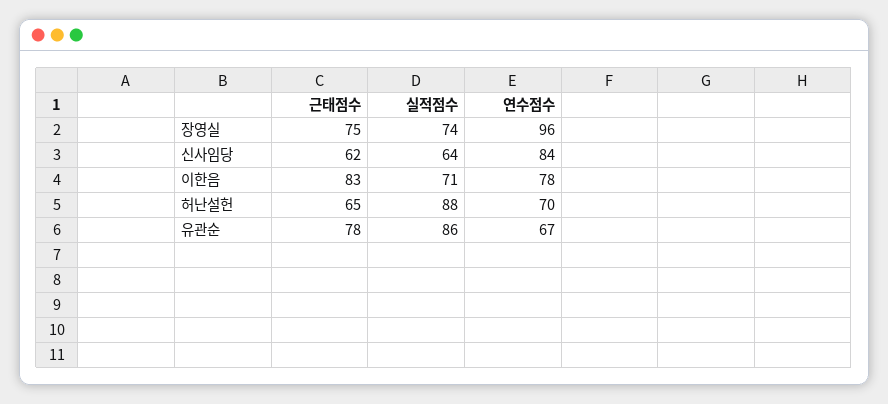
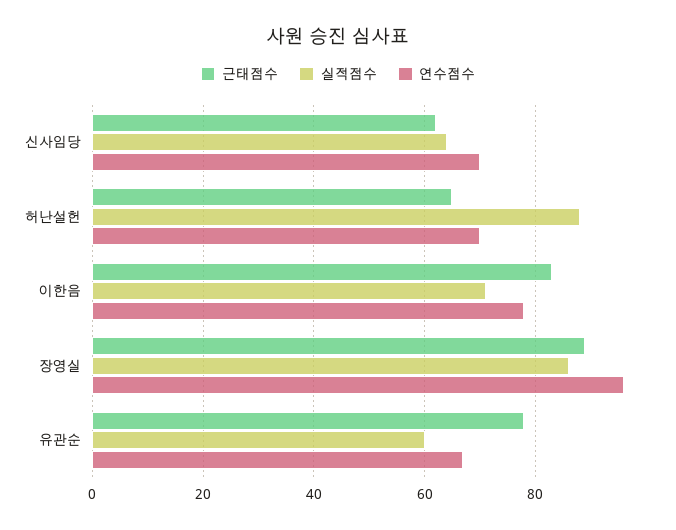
근태점수, 장영실: 75 -> 90
실적점수, 장영실: 74 -> 85
연수점수, 신사임당: 84 -> 70
실적점수, 유관순: 86 -> 60

